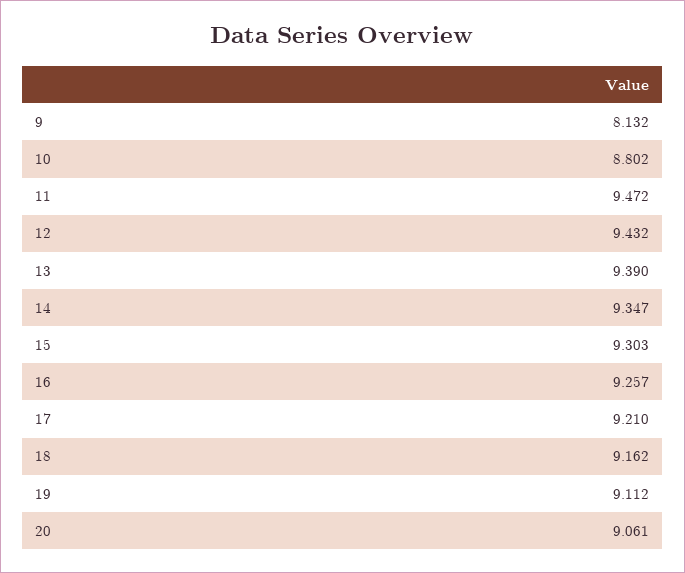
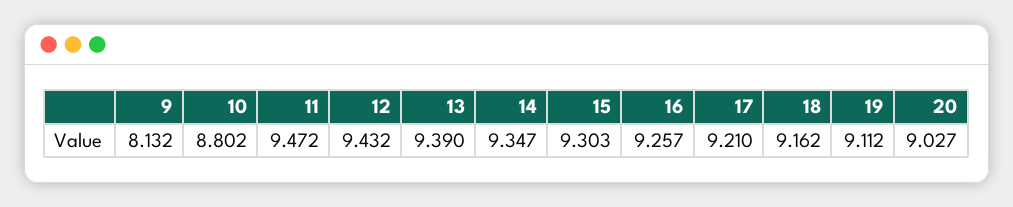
20: 9.061 -> 9.027

